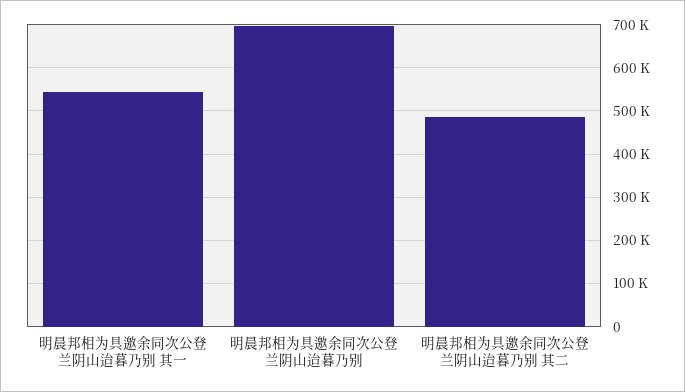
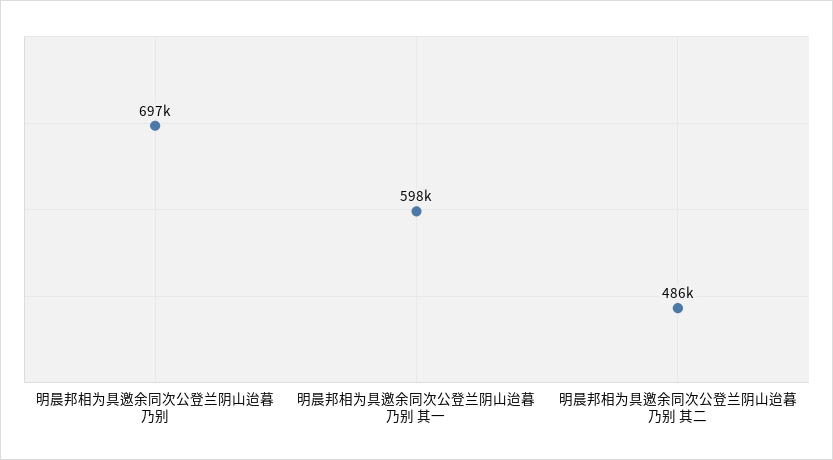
明晨邦相为具邀余同次公登兰阴山迨暮乃别 其一: 540000 -> 598000

